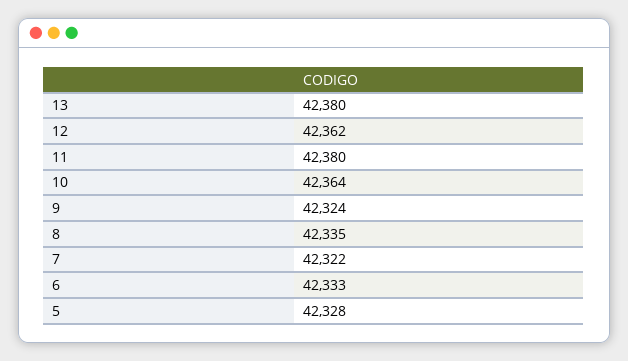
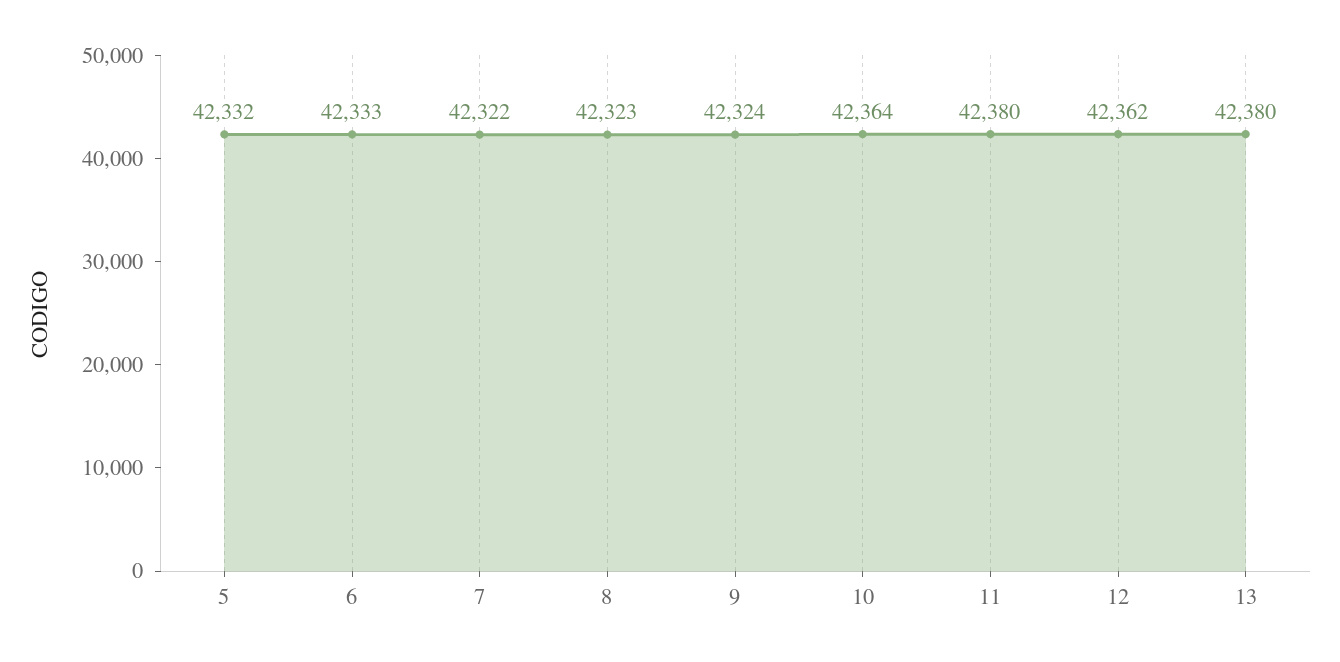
8: 42335 -> 42323
5: 42328 -> 42332

